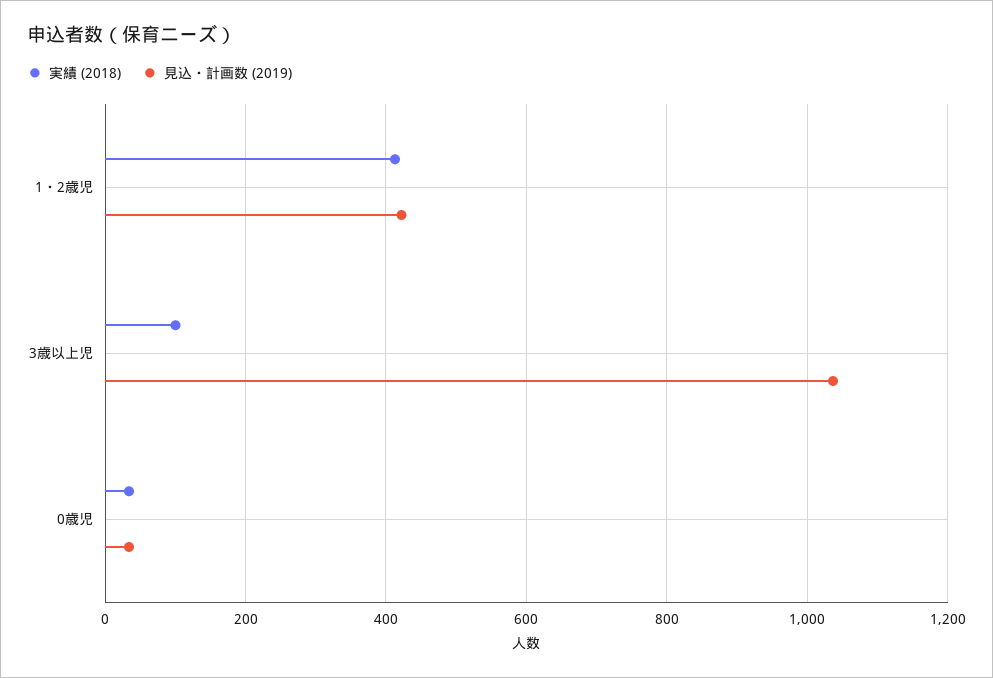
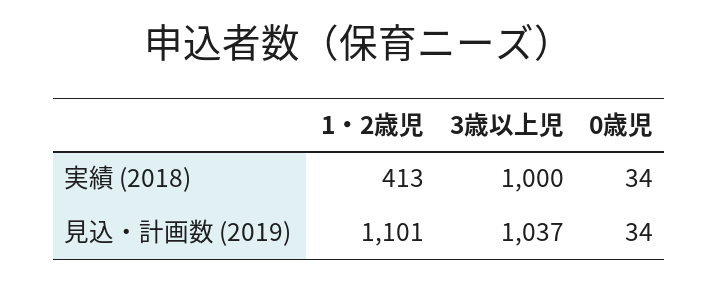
見込・計画数 (2019), 1・2歳児: 420 -> 1101
実績 (2018), 3歳以上児: 100 -> 1000

